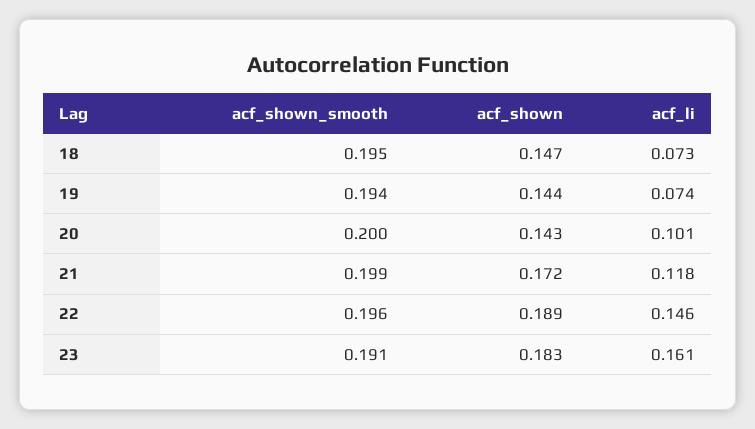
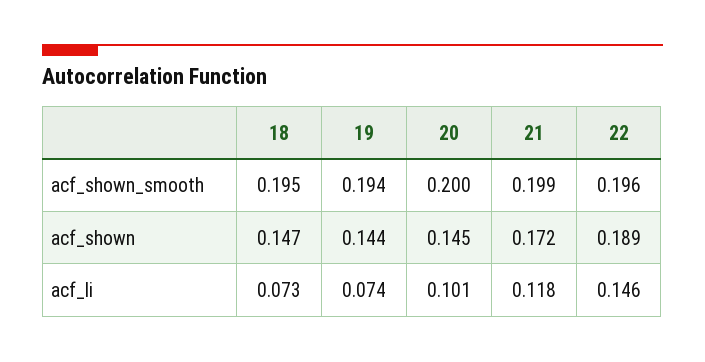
acf_shown, 20: 0.143 -> 0.145
acf_shown_smooth, 23: 0.191 -> none
acf_shown, 23: 0.183 -> none
acf_li, 23: 0.161 -> none

